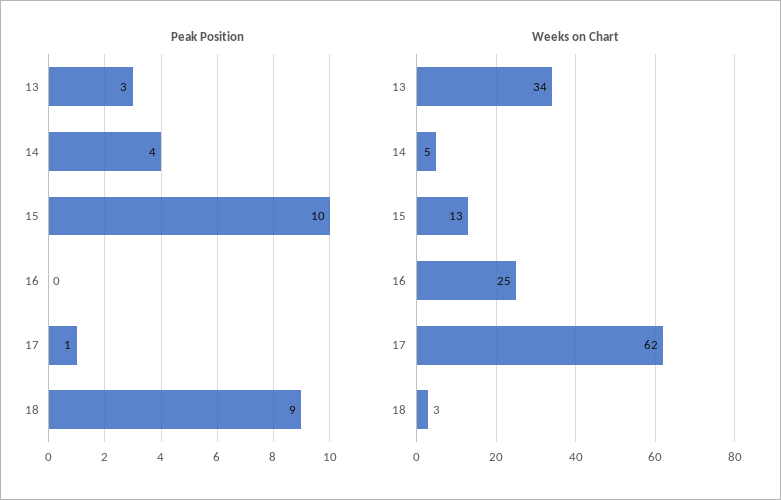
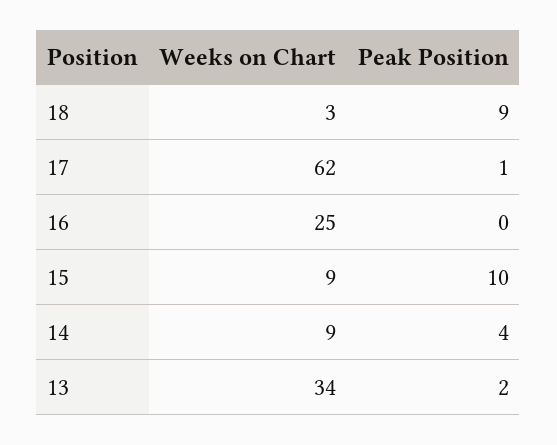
Peak Position, 13: 3 -> 2
Weeks on Chart, 14: 5 -> 9
Weeks on Chart, 15: 13 -> 9

